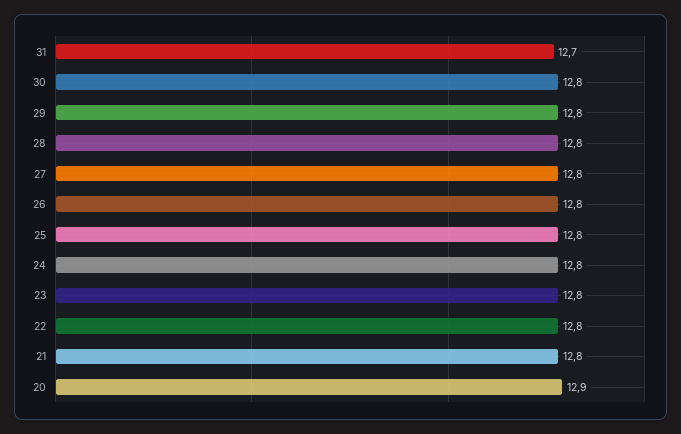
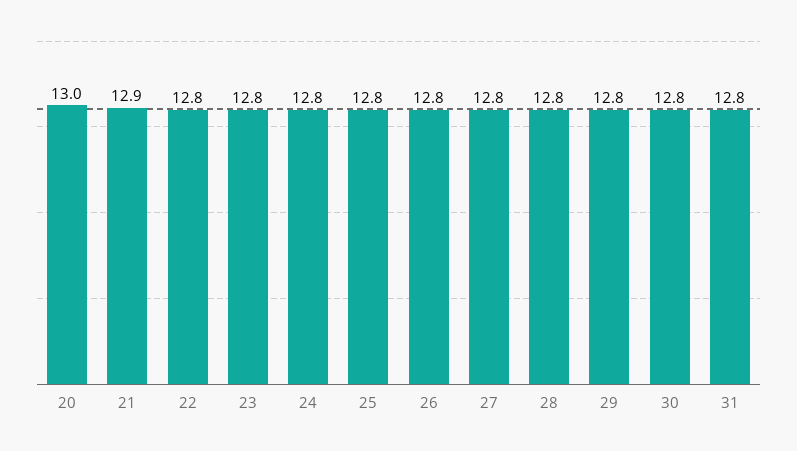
31: 12.7 -> 12.8
21: 12.8 -> 12.9
20: 12.9 -> 13

